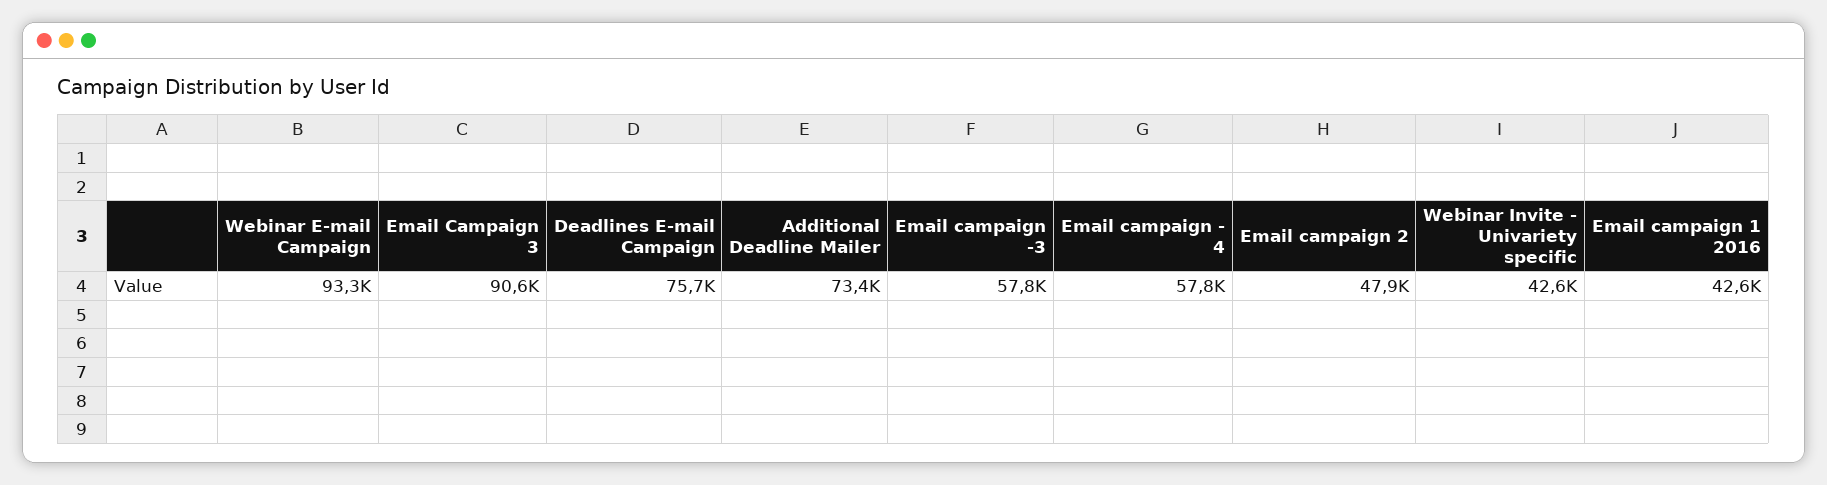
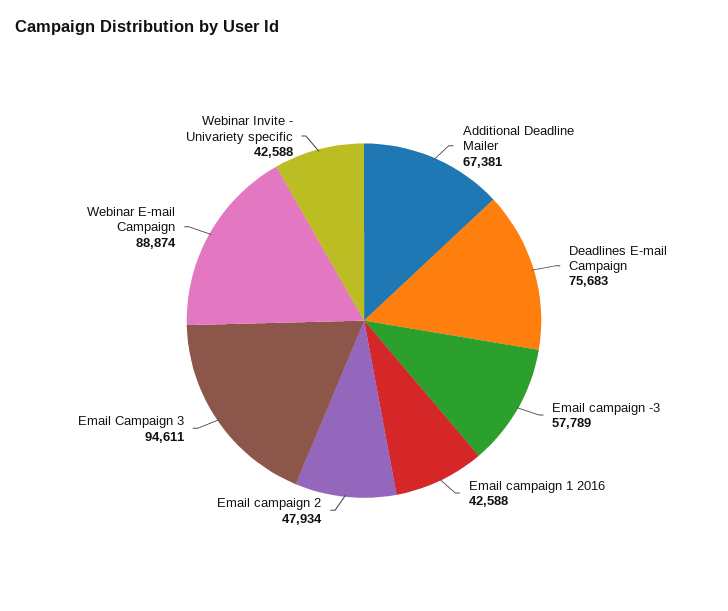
Webinar E-mail Campaign: 93300 -> 88874
Email Campaign 3: 90600 -> 94611
Additional Deadline Mailer: 73400 -> 67381
Email campaign - 4: 57800 -> none

